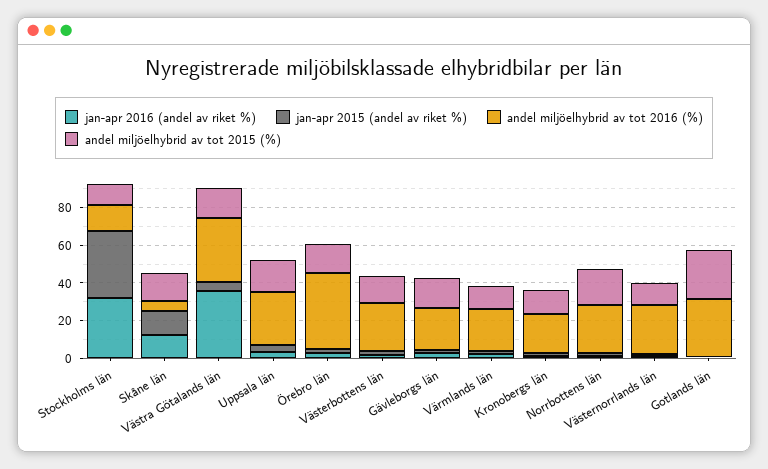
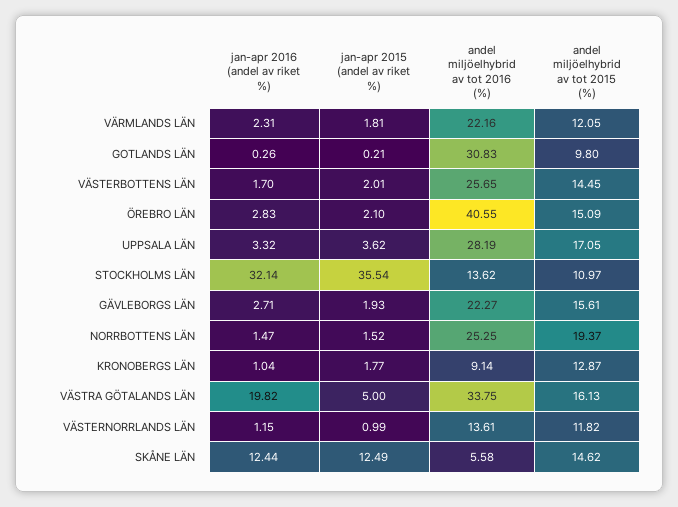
jan-apr 2016 (andel av riket %), Västra Götalands län: 35 -> 19.82
andel miljöelhybrid av tot 2016 (%), Kronobergs län: 20 -> 9.14
andel miljöelhybrid av tot 2016 (%), Västernorrlands län: 25 -> 13.61
andel miljöelhybrid av tot 2015 (%), Gotlands län: 25 -> 9.8

